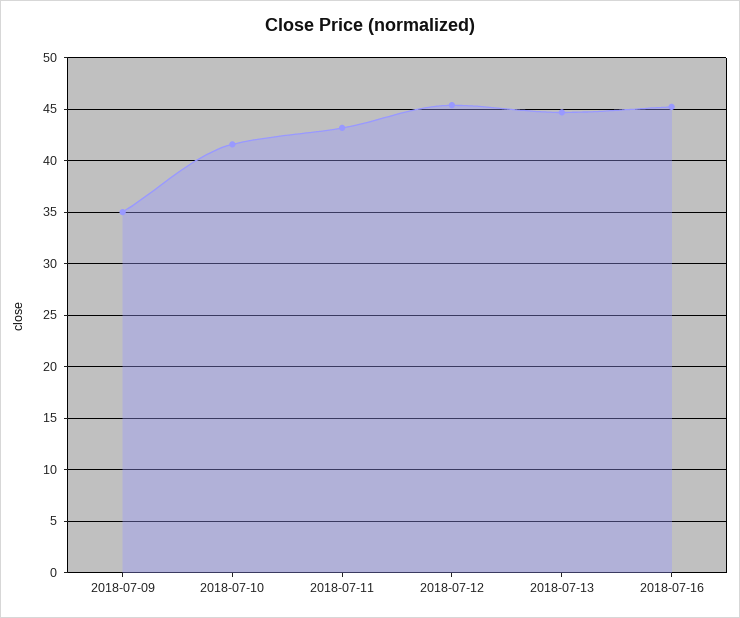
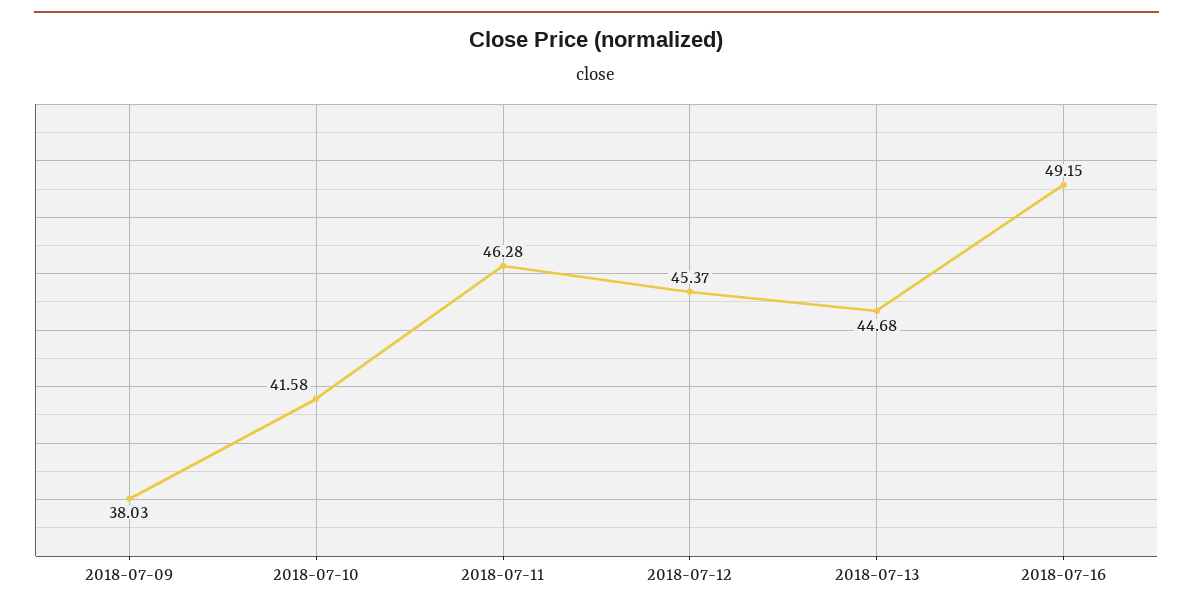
2018-07-09: 35 -> 38.03
2018-07-11: 43 -> 46.28
2018-07-16: 45 -> 49.15

